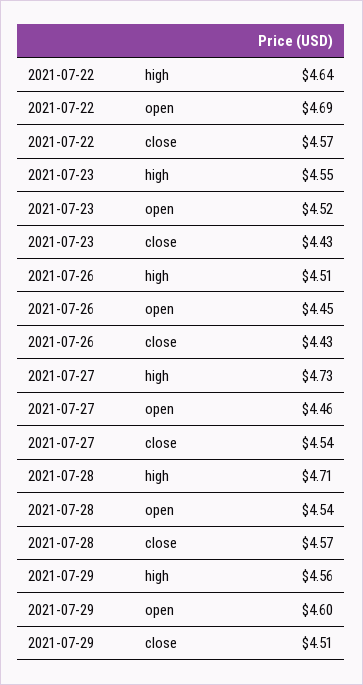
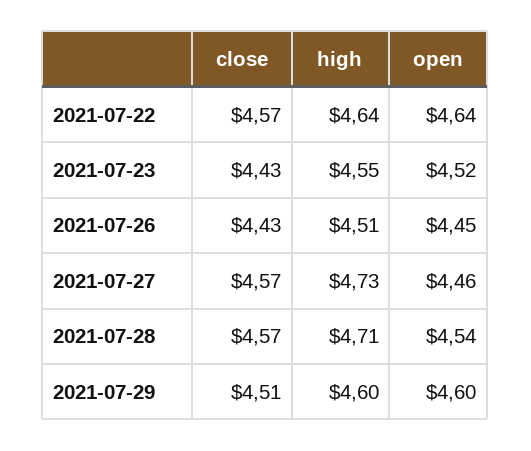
2021-07-22, open: 4.69 -> 4.64
2021-07-27, close: 4.54 -> 4.57
2021-07-29, high: 4.56 -> 4.6

